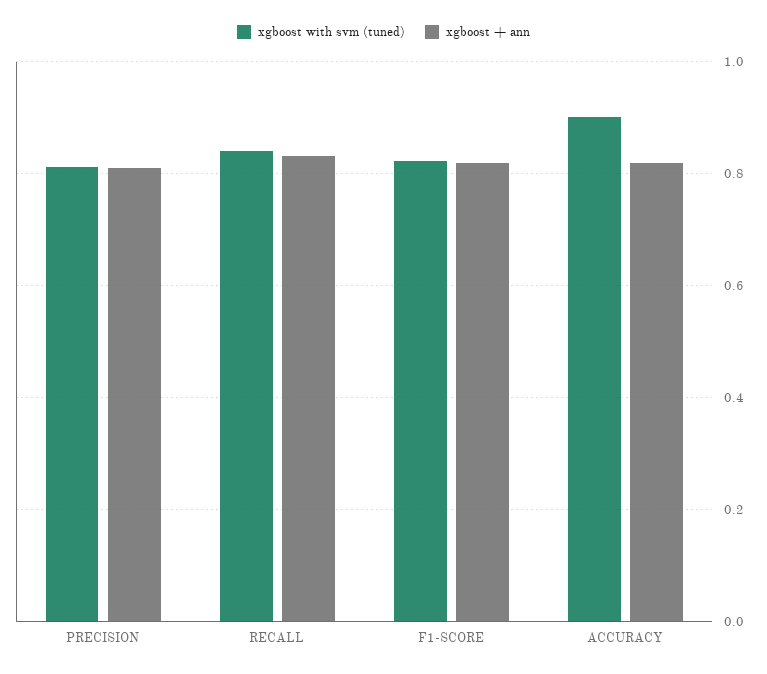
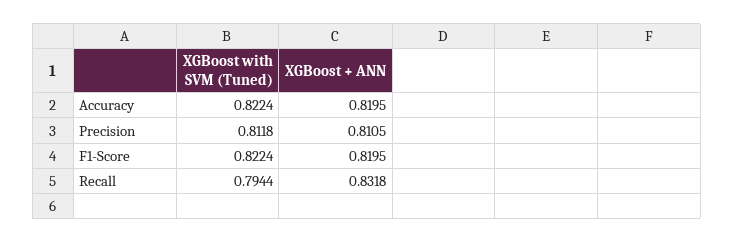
xgboost with svm (tuned), RECALL: 0.84 -> 0.7944
xgboost with svm (tuned), ACCURACY: 0.9 -> 0.8224

